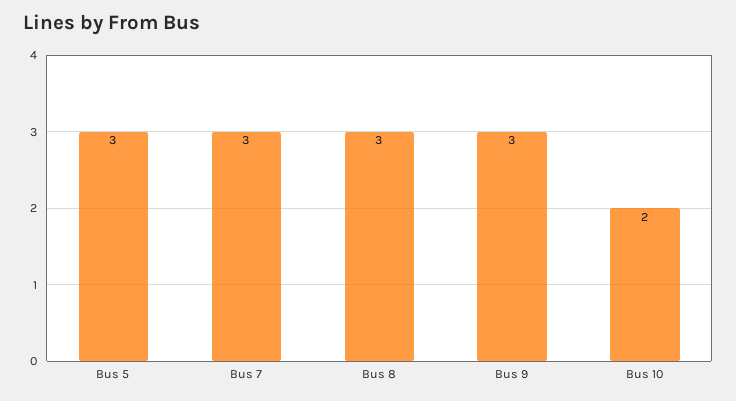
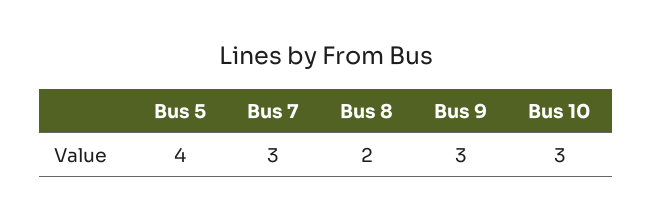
Bus 5: 3 -> 4
Bus 8: 3 -> 2
Bus 10: 2 -> 3

